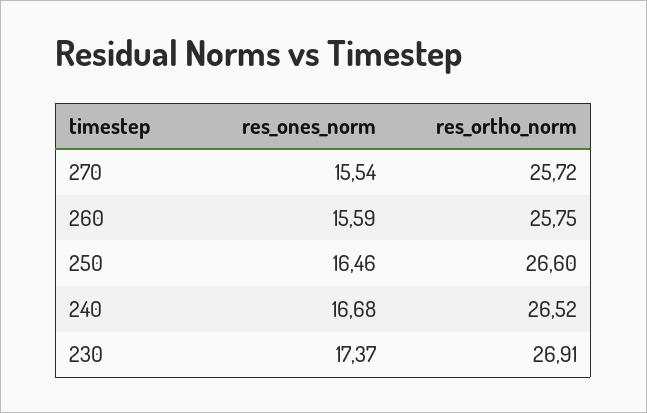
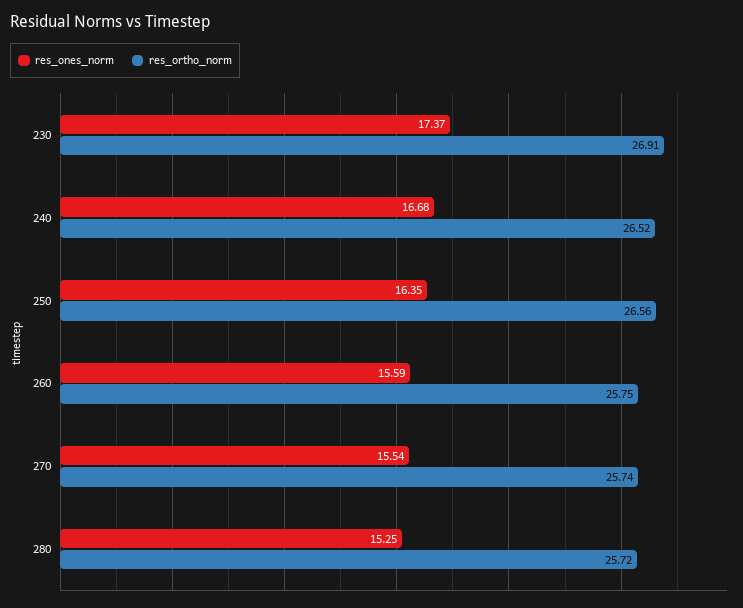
res_ortho_norm, 270: 25.72 -> 25.74
res_ones_norm, 250: 16.46 -> 16.35
res_ortho_norm, 250: 26.6 -> 26.56
res_ones_norm, 280: none -> 15.25
res_ortho_norm, 280: none -> 25.72

